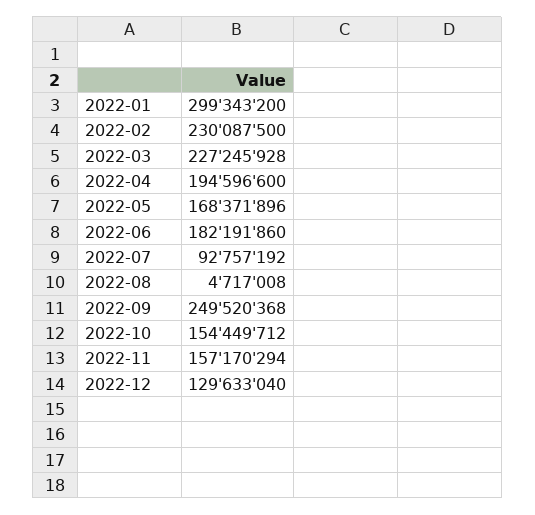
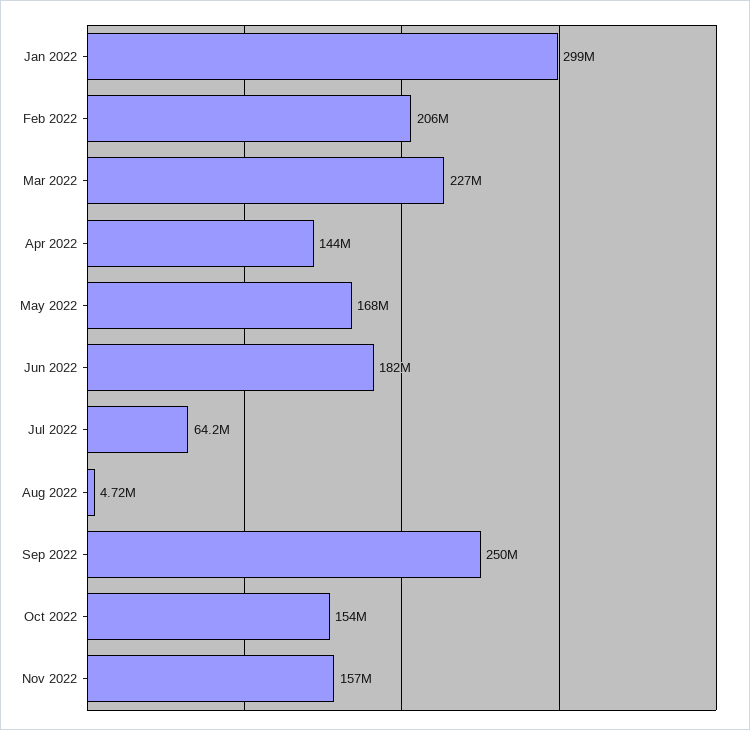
2022-02: 230087500 -> 206000000
2022-04: 194596600 -> 144000000
2022-07: 92757192 -> 64200000
2022-12: 129633040 -> none

